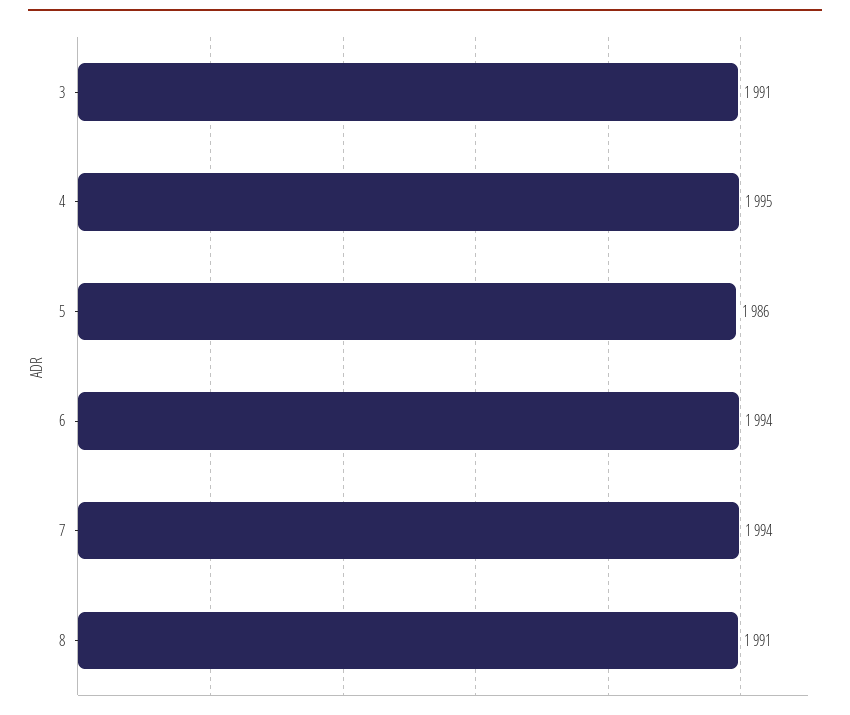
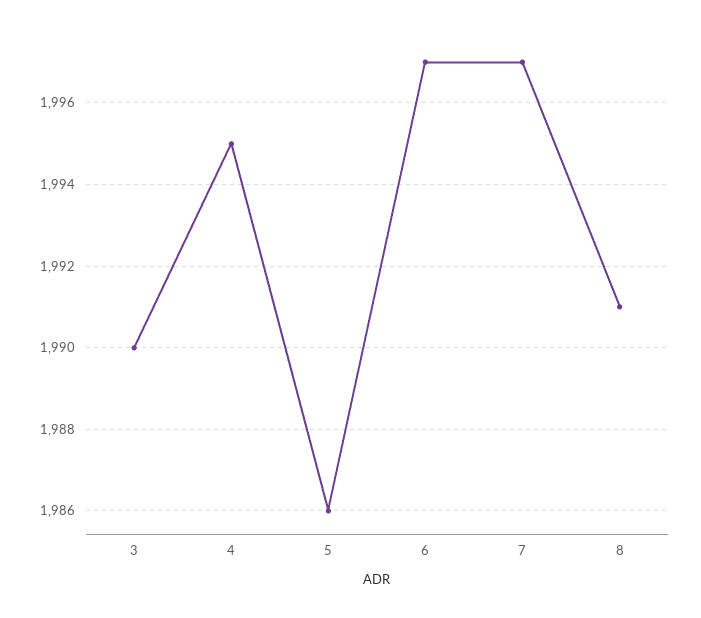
3: 1991 -> 1990
6: 1994 -> 1997
7: 1994 -> 1997

